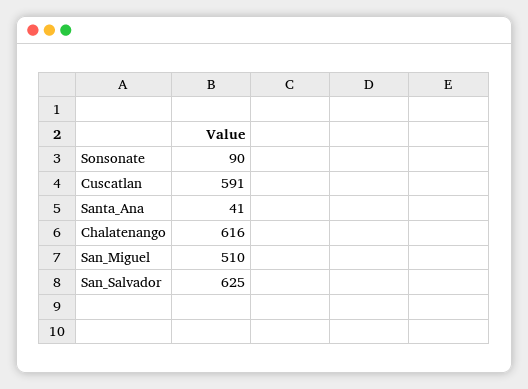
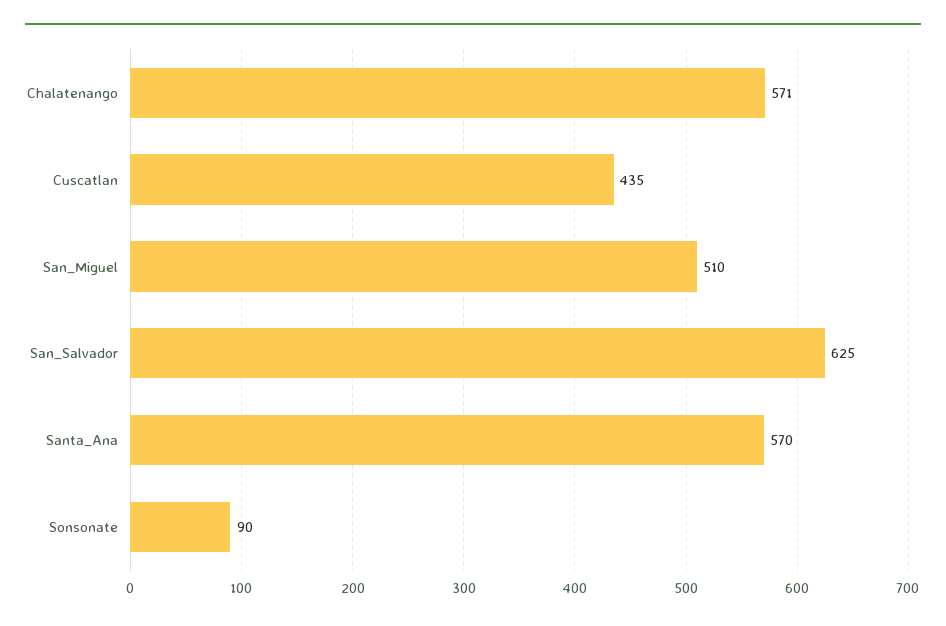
Cuscatlan: 591 -> 435
Santa_Ana: 41 -> 570
Chalatenango: 616 -> 571

